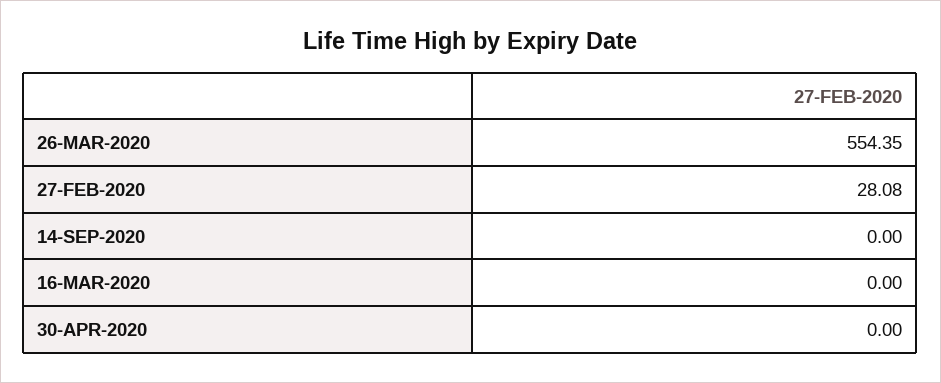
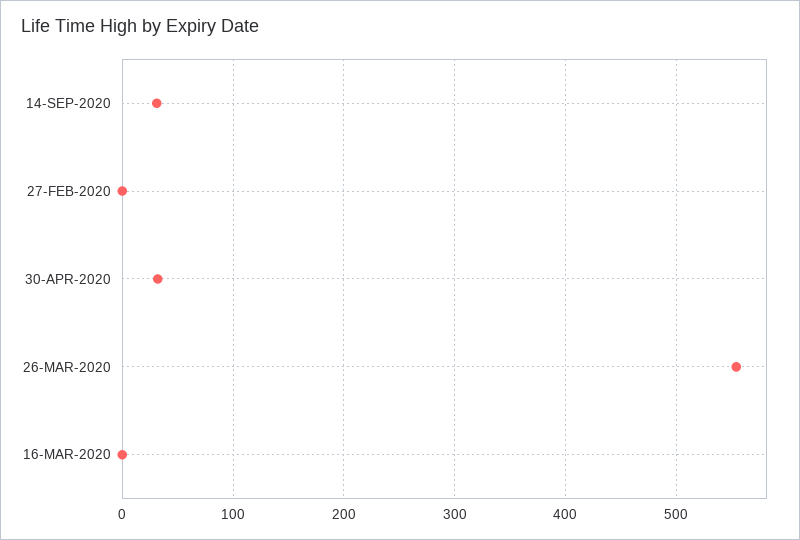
27-FEB-2020: 28.08 -> 0
14-SEP-2020: 0 -> 30
30-APR-2020: 0 -> 30

